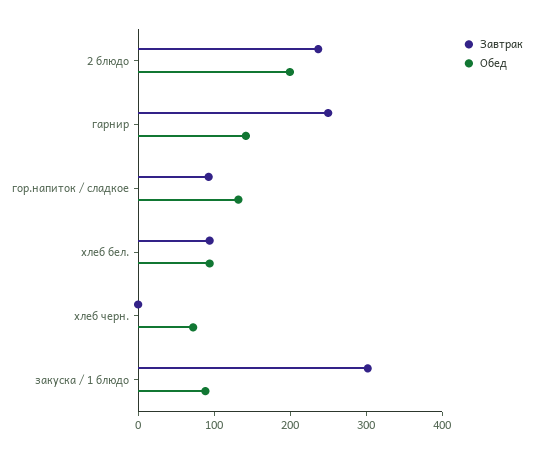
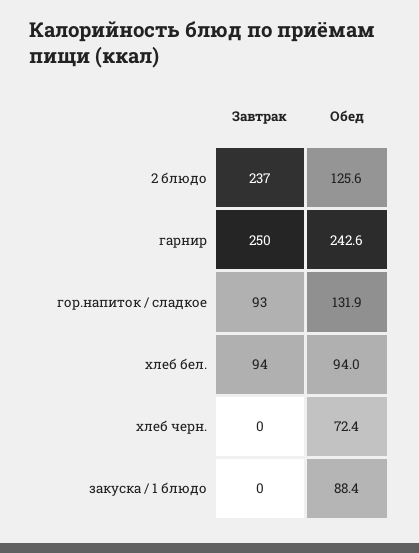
Обед, 2 блюдо: 200 -> 125.6
Обед, гарнир: 140 -> 242.6
Завтрак, закуска / 1 блюдо: 300 -> 0

